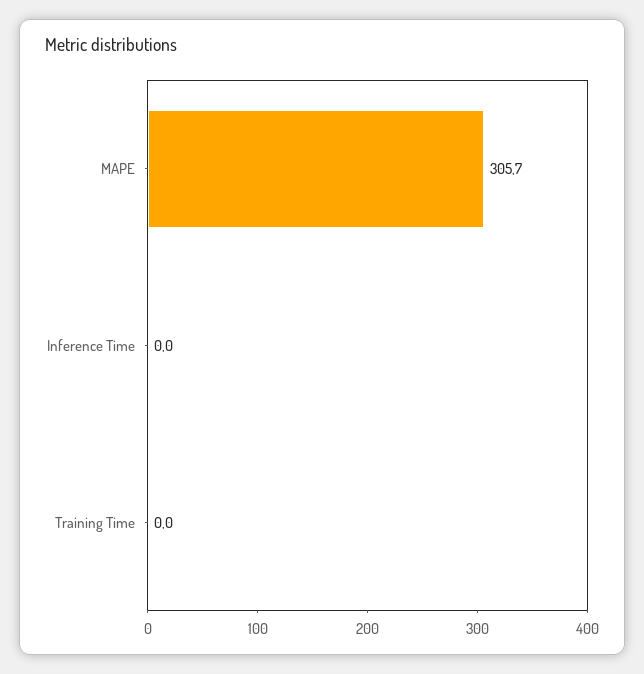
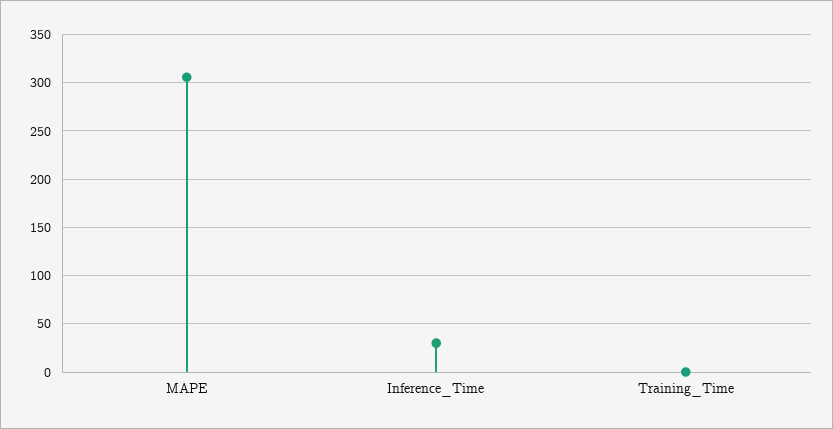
Inference Time: 0 -> 30

